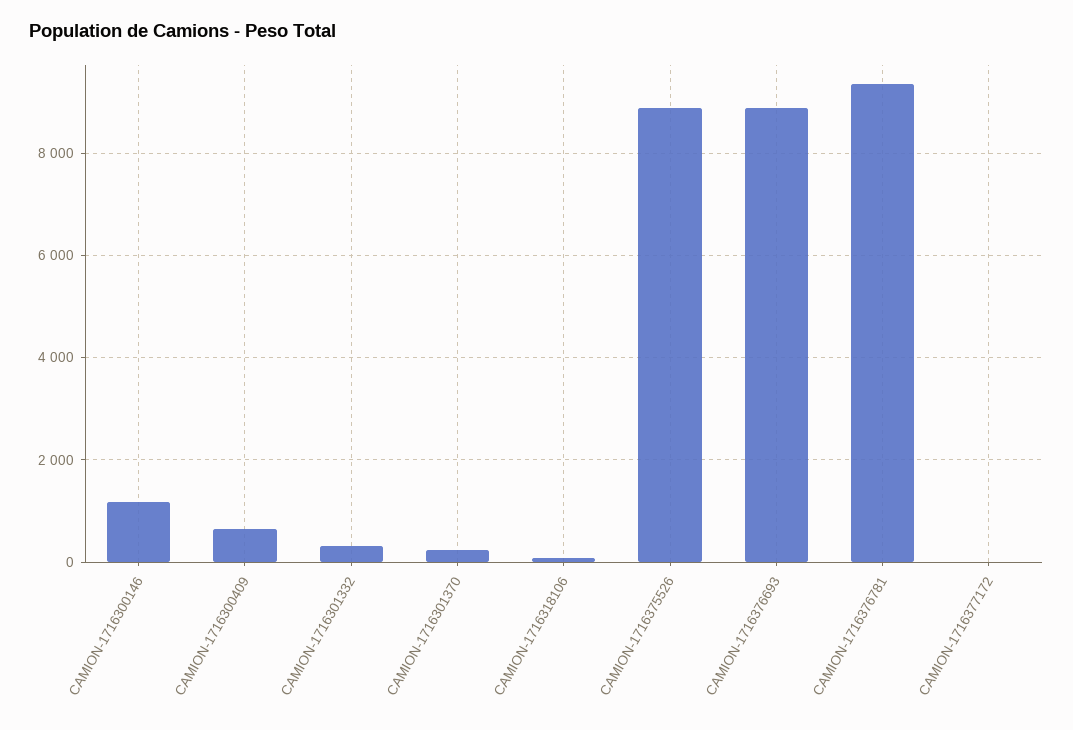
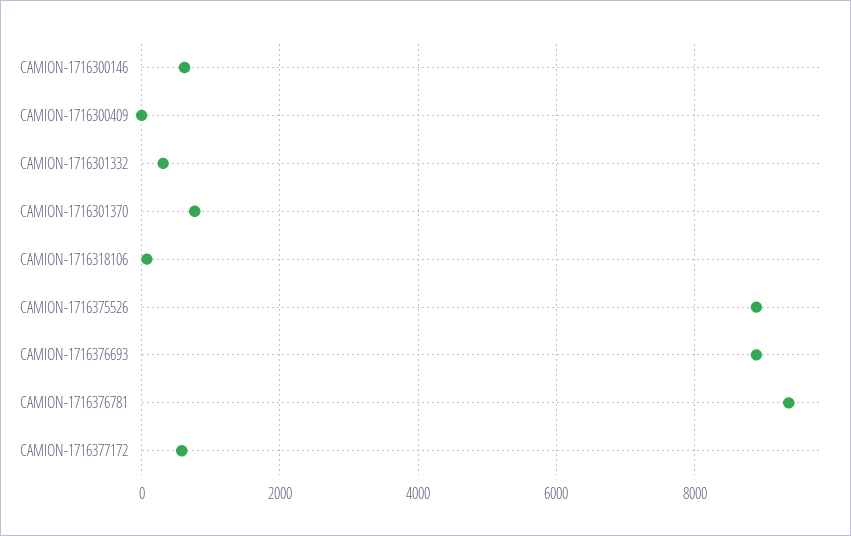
CAMION-1716300146: 1200 -> 600
CAMION-1716300409: 600 -> 0
CAMION-1716301370: 200 -> 800
CAMION-1716377172: 0 -> 600

